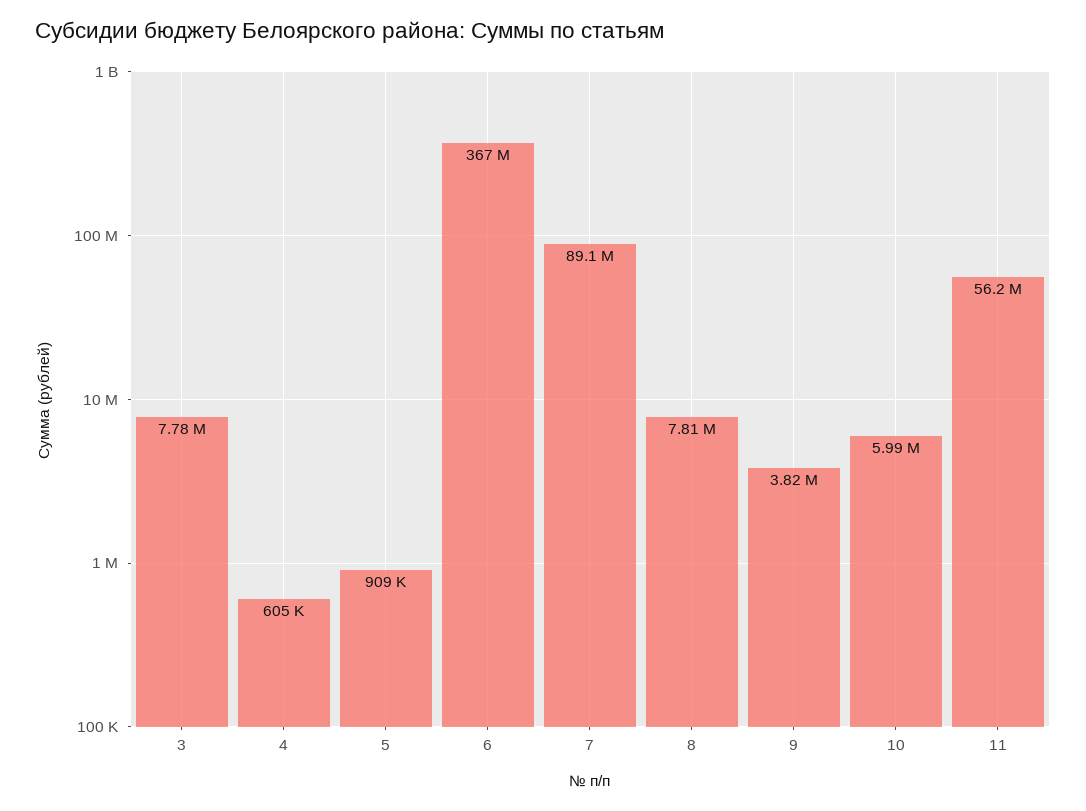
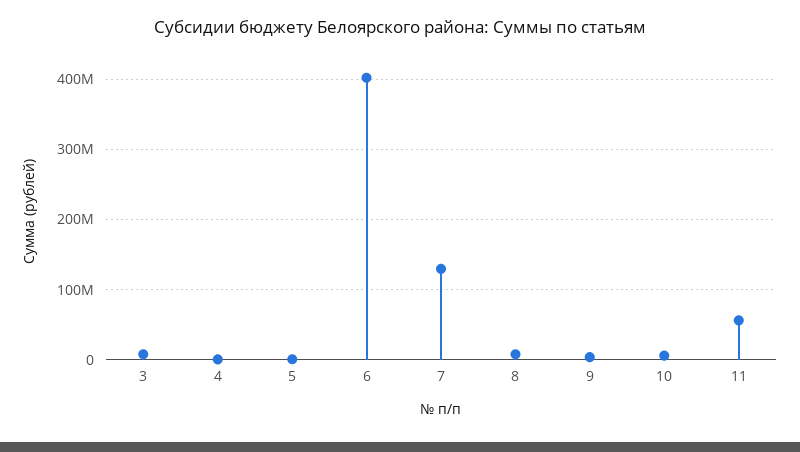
6: 367000000 -> 400000000
7: 89100000 -> 130000000

